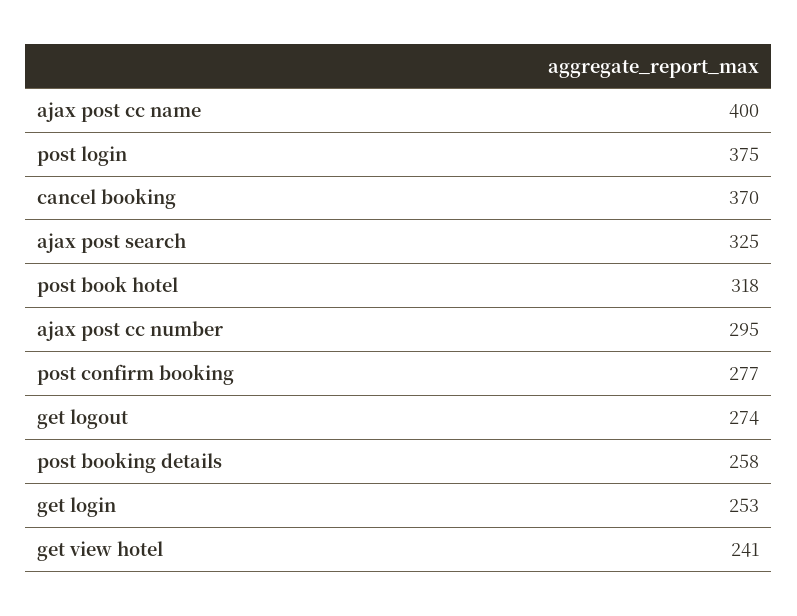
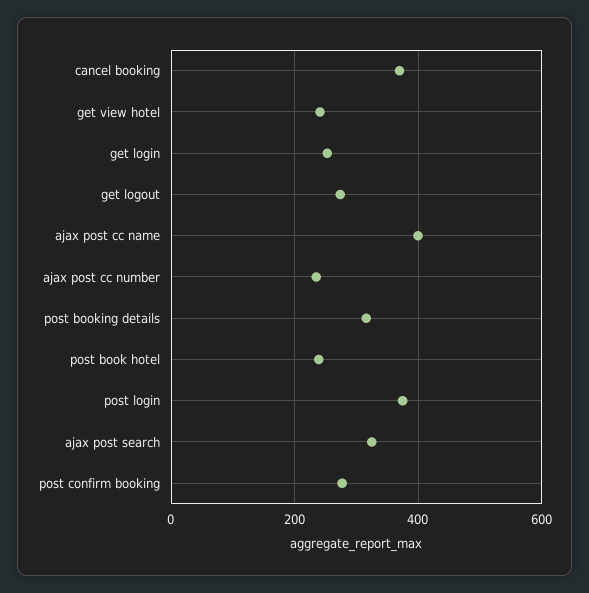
post book hotel: 318 -> 240
ajax post cc number: 295 -> 240
post booking details: 258 -> 320

